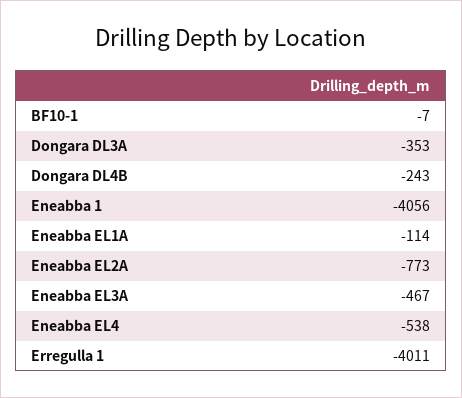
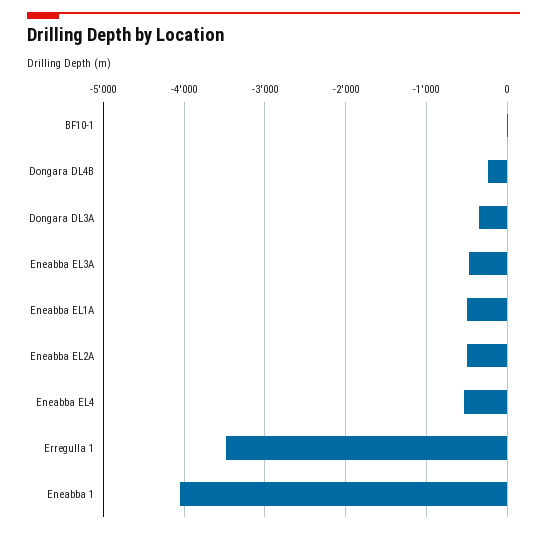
Eneabba EL1A: -114 -> -500
Eneabba EL2A: -773 -> -500
Erregulla 1: -4011 -> -3500

